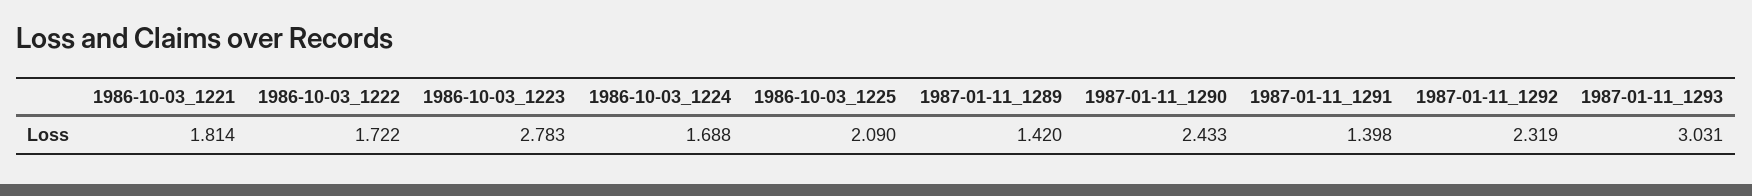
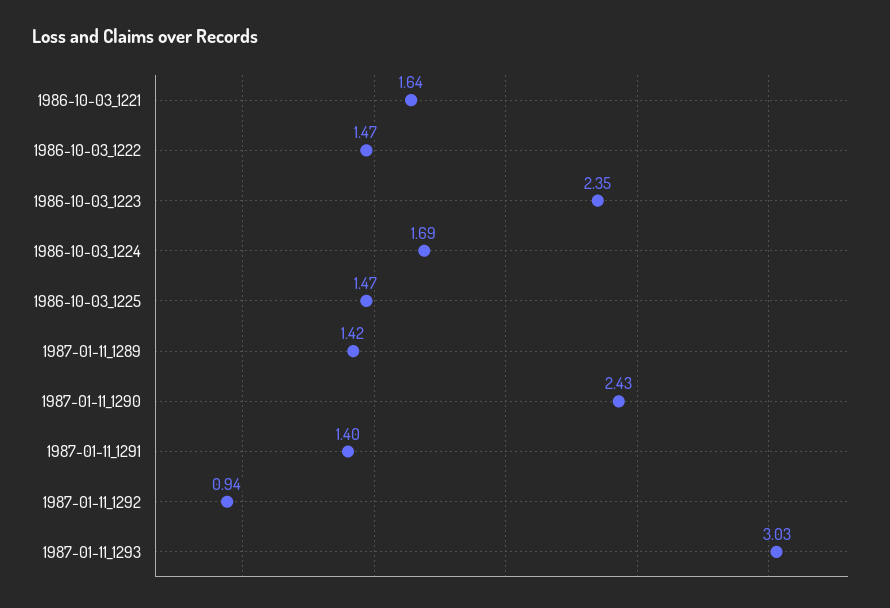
1986-10-03_1221: 1.814 -> 1.64
1986-10-03_1222: 1.722 -> 1.47
1986-10-03_1223: 2.783 -> 2.35
1986-10-03_1225: 2.09 -> 1.47
1987-01-11_1292: 2.319 -> 0.94

